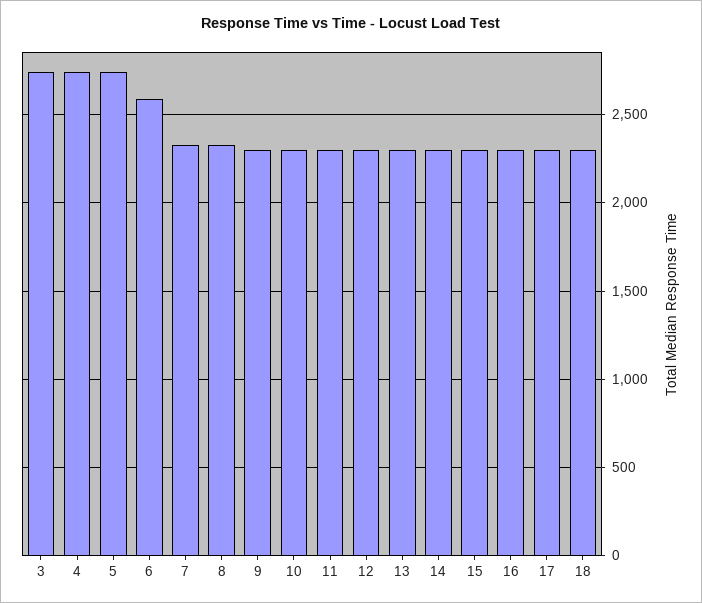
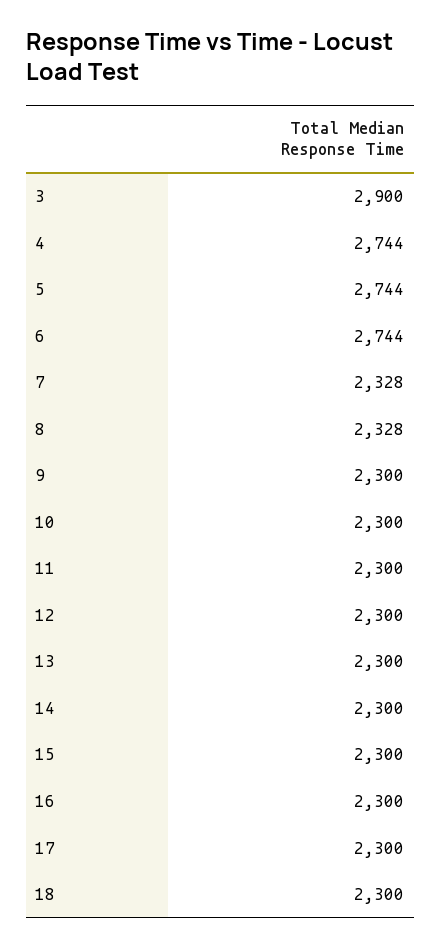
3: 2750 -> 2900
6: 2600 -> 2744

